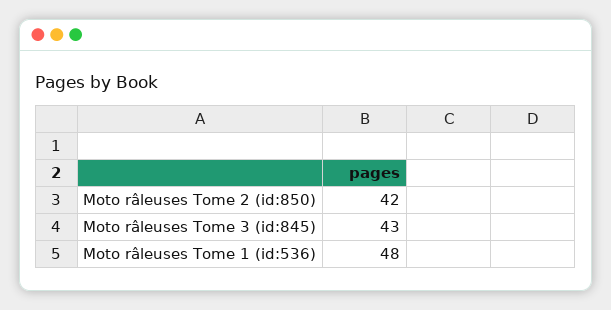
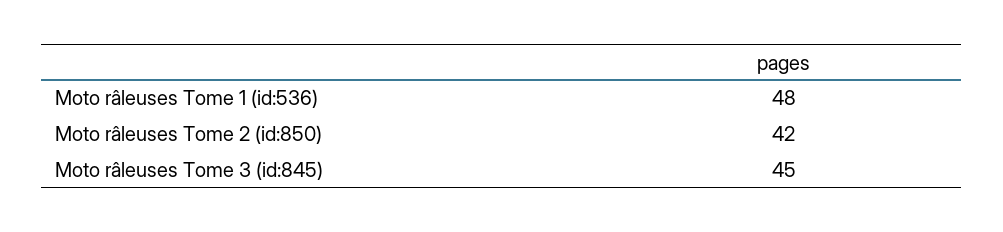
Moto râleuses Tome 3 (id:845): 43 -> 45

